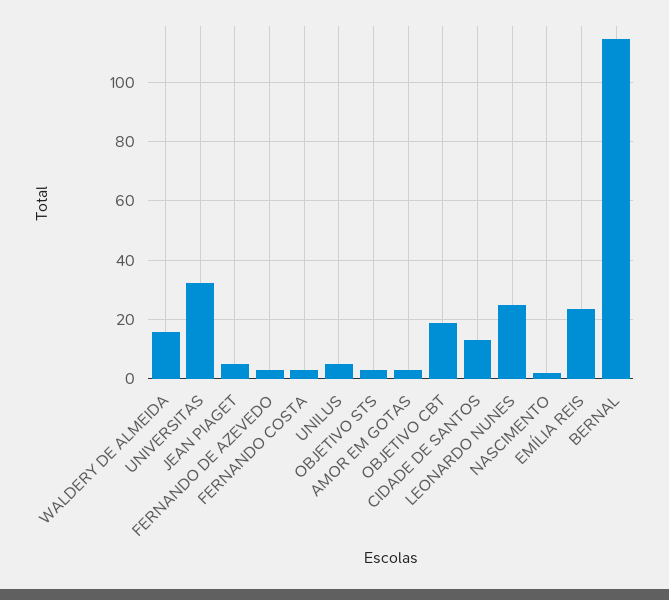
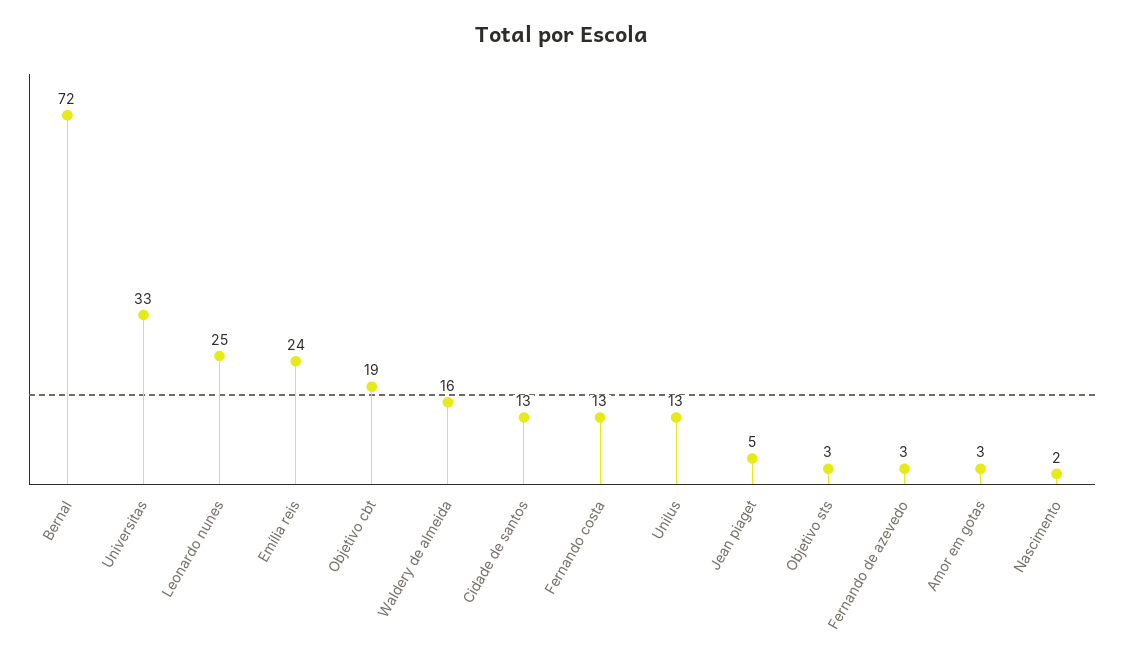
FERNANDO COSTA: 2.5 -> 13
UNILUS: 5 -> 13
BERNAL: 115 -> 72

